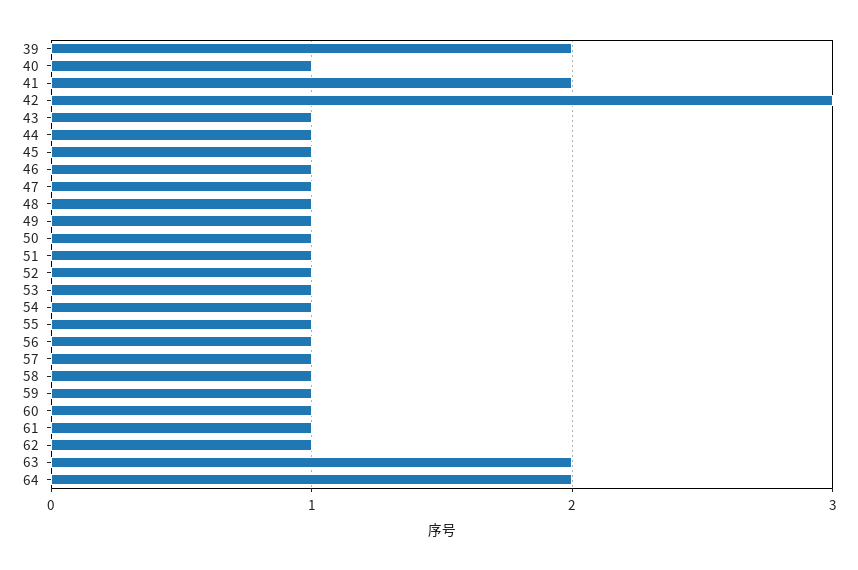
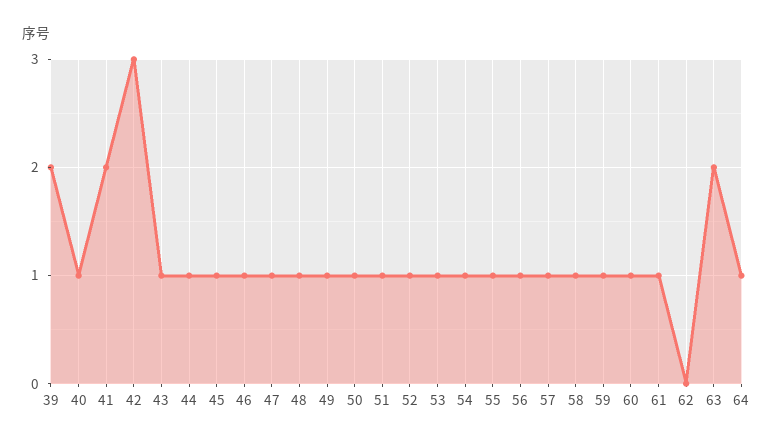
62: 1 -> 0
64: 2 -> 1

